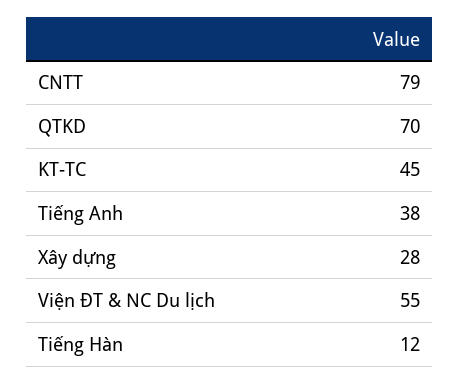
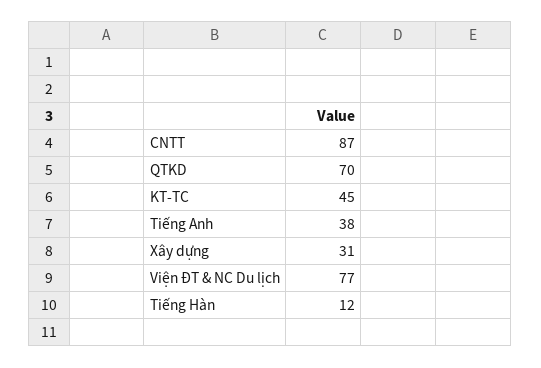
CNTT: 79 -> 87
Xây dựng: 28 -> 31
Viện ĐT & NC Du lịch: 55 -> 77

